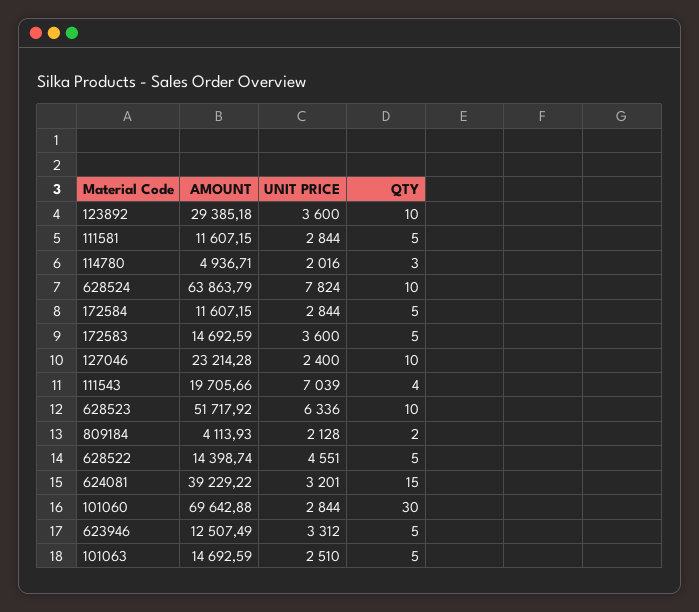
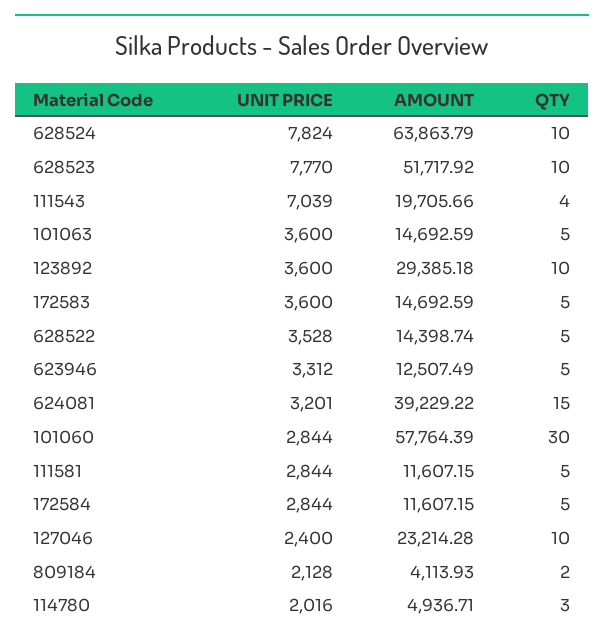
UNIT PRICE, 628523: 6336 -> 7770
UNIT PRICE, 628522: 4551 -> 3528
AMOUNT, 101060: 69642.88 -> 57764.39
UNIT PRICE, 101063: 2510 -> 3600

